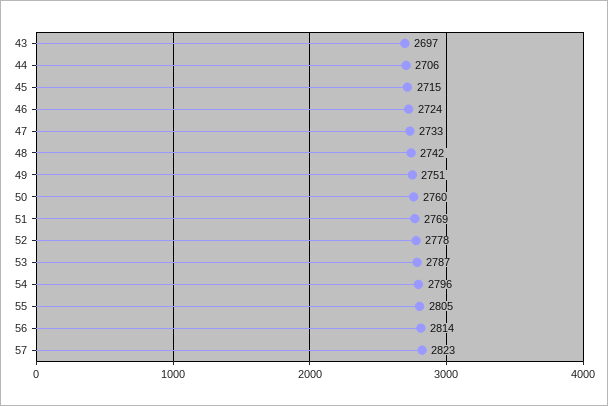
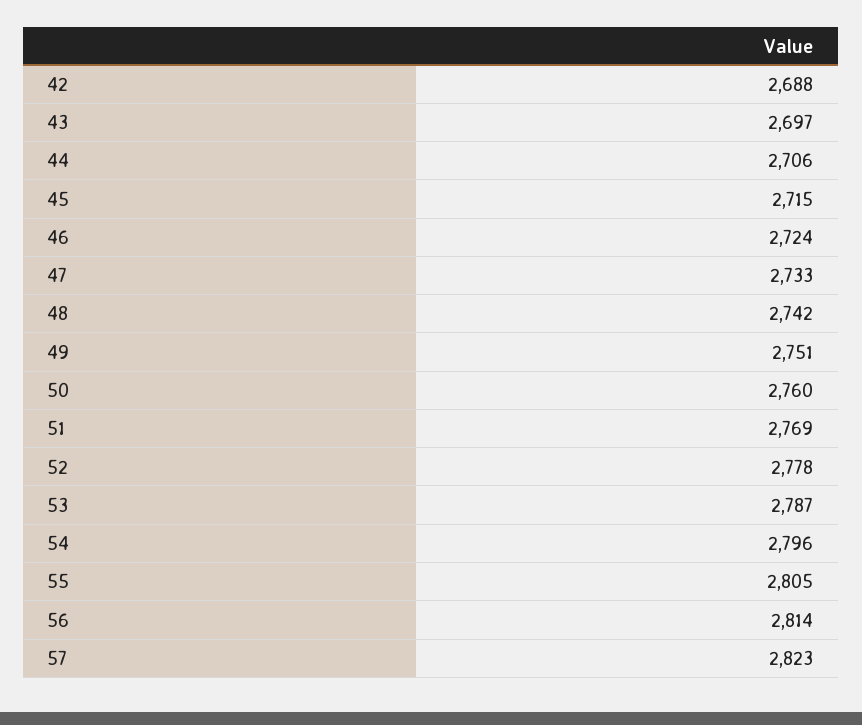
42: none -> 2688

